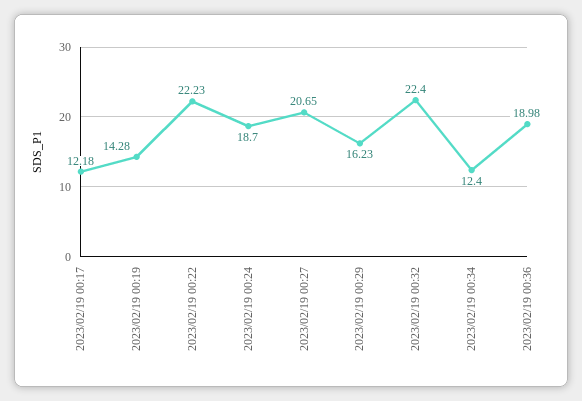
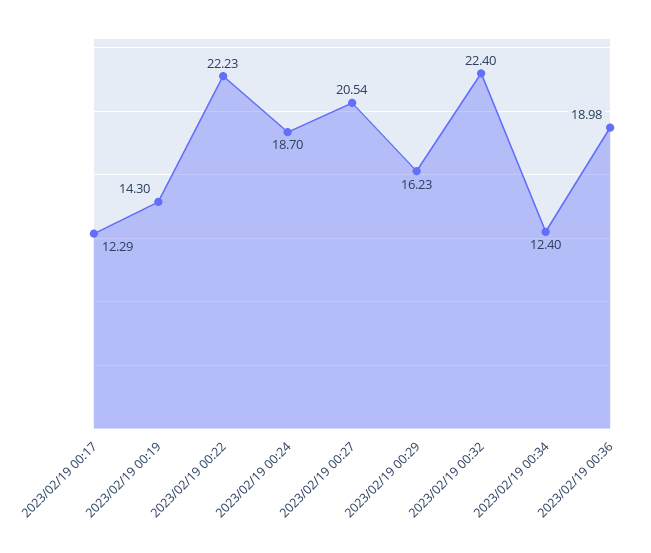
2023/02/19 00:17: 12.18 -> 12.29
2023/02/19 00:19: 14.28 -> 14.3
2023/02/19 00:27: 20.65 -> 20.54

